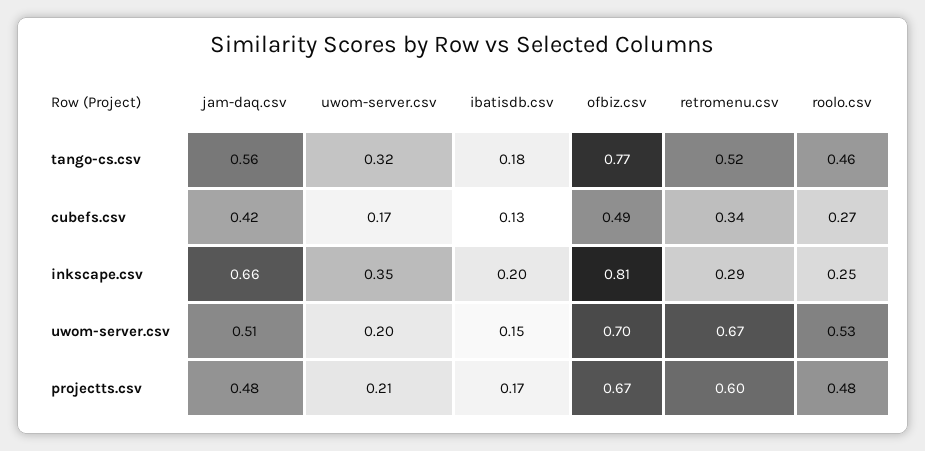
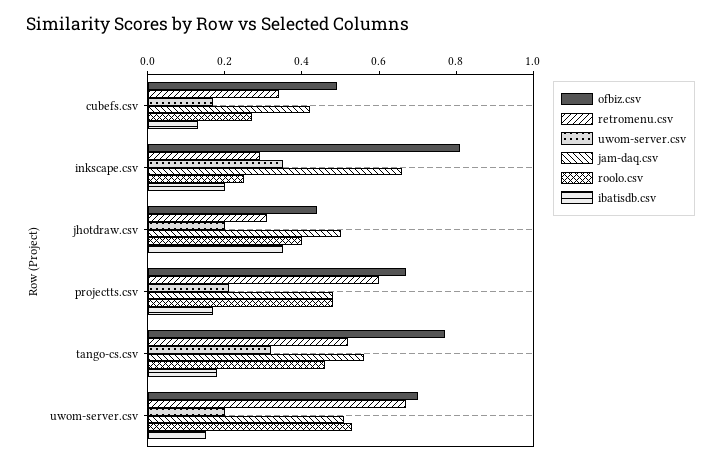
ofbiz.csv, jhotdraw.csv: none -> 0.45
retromenu.csv, jhotdraw.csv: none -> 0.3
uwom-server.csv, jhotdraw.csv: none -> 0.2
jam-daq.csv, jhotdraw.csv: none -> 0.5
roolo.csv, jhotdraw.csv: none -> 0.4
ibatisdb.csv, jhotdraw.csv: none -> 0.35

